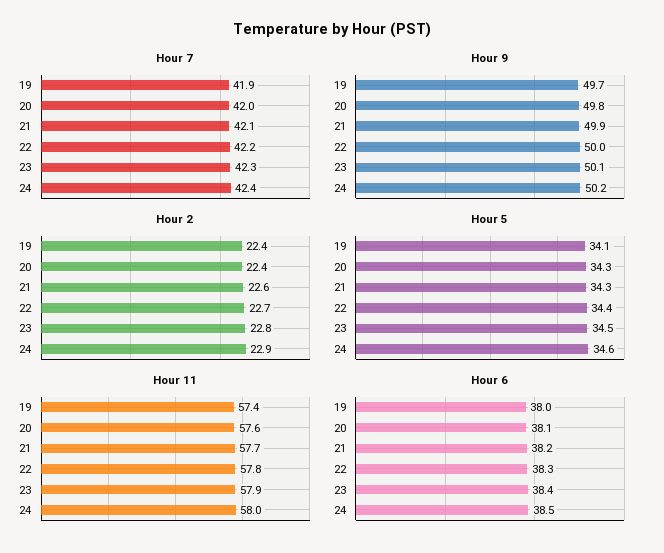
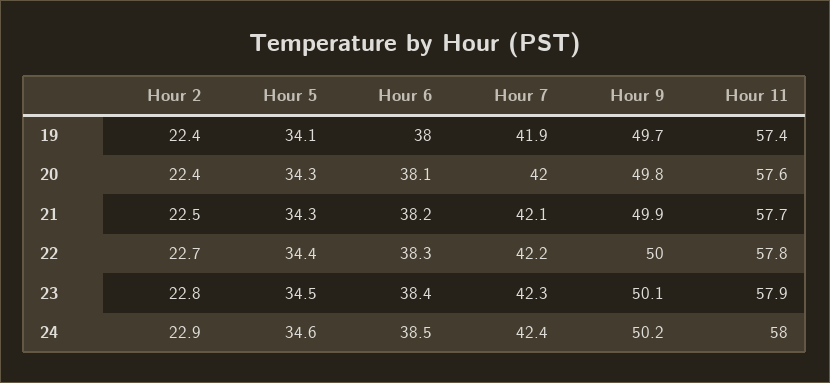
Hour 2, 21: 22.6 -> 22.5

